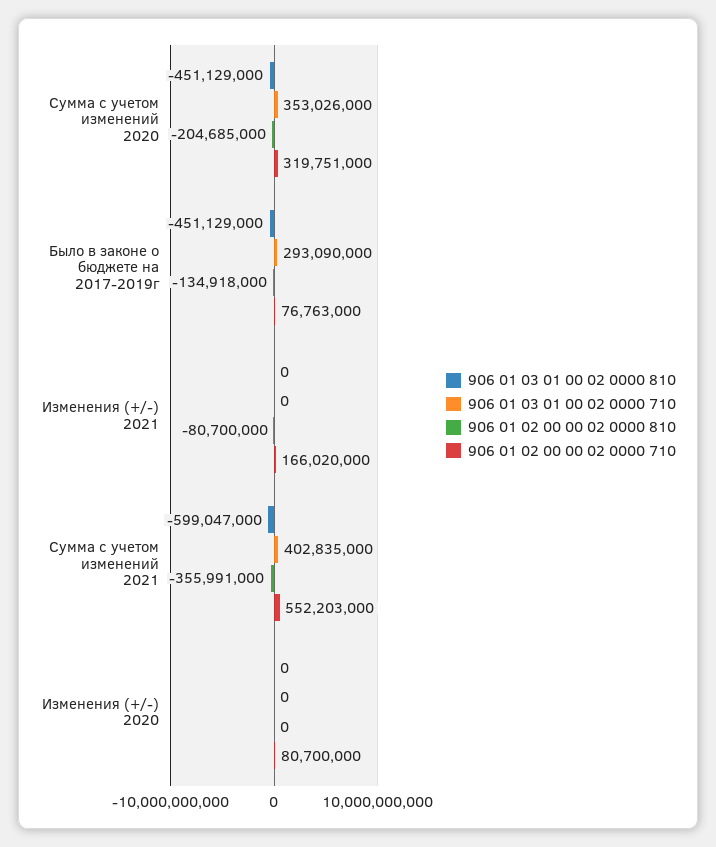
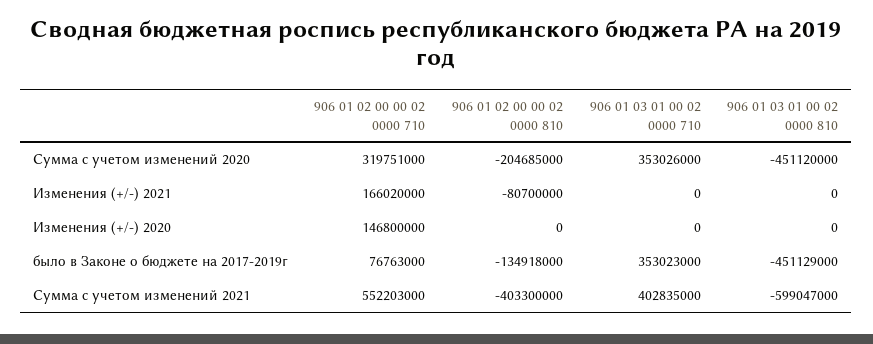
906 01 03 01 00 02 0000 810, Сумма с учетом изменений 2020: -451129000 -> -451120000
906 01 03 01 00 02 0000 710, Было в законе о бюджете на 2017-2019г: 293090000 -> 353023000
906 01 02 00 00 02 0000 810, Сумма с учетом изменений 2021: -355991000 -> -403300000
906 01 02 00 00 02 0000 710, Изменения (+/-) 2020: 80700000 -> 146800000

